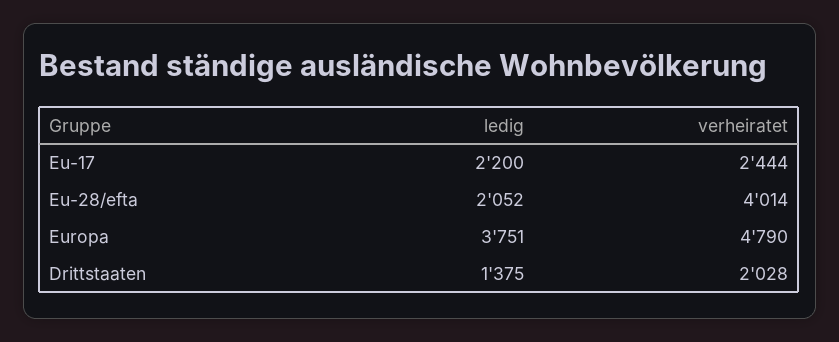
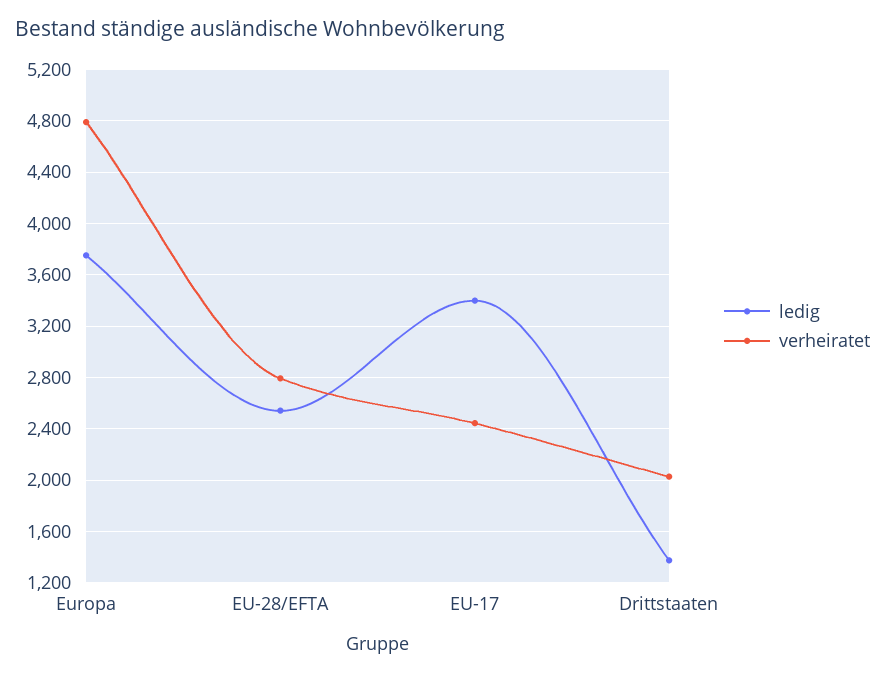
ledig, Eu-17: 2200 -> 3400
ledig, Eu-28/efta: 2052 -> 2550
verheiratet, Eu-28/efta: 4014 -> 2800

